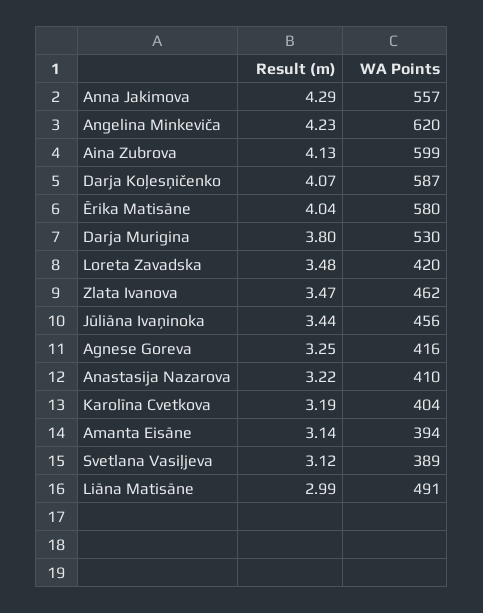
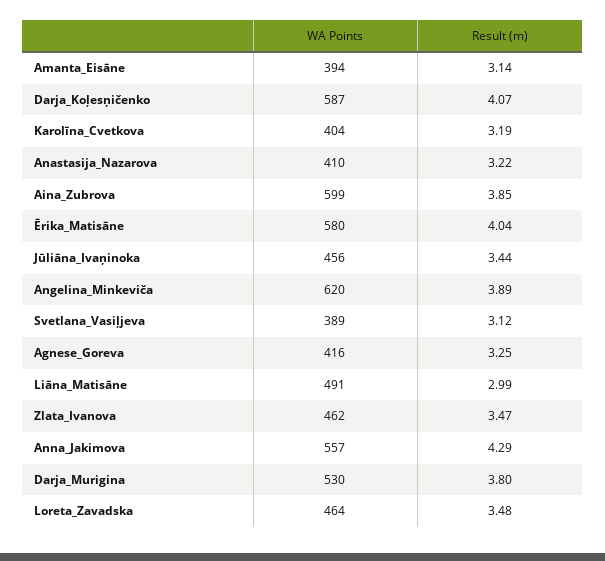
Result (m), Angelina Minkeviča: 4.23 -> 3.89
Result (m), Aina Zubrova: 4.13 -> 3.85
WA Points, Loreta Zavadska: 420 -> 464

